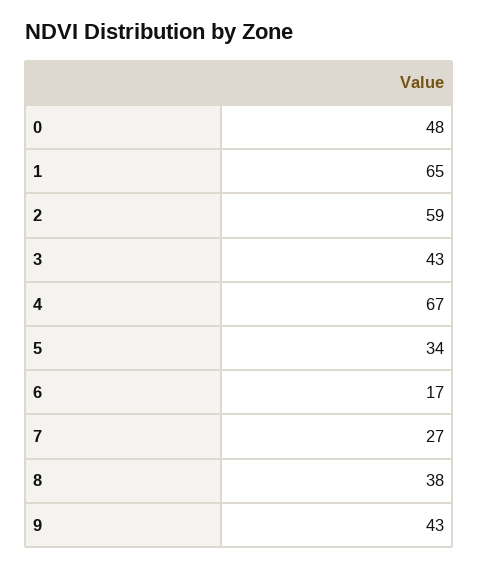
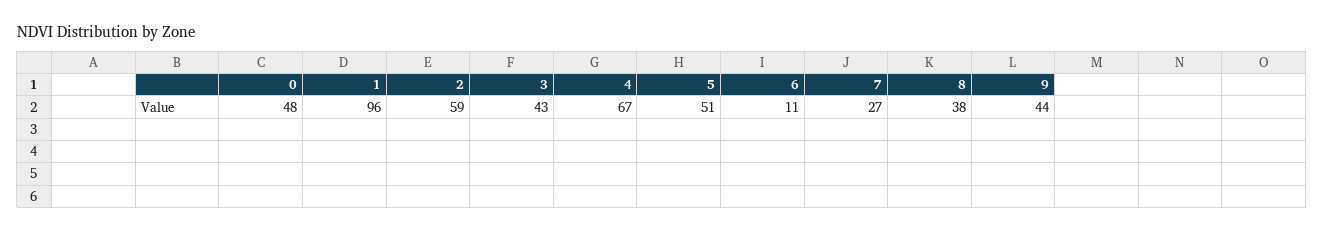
1: 65 -> 96
5: 34 -> 51
6: 17 -> 11
9: 43 -> 44

